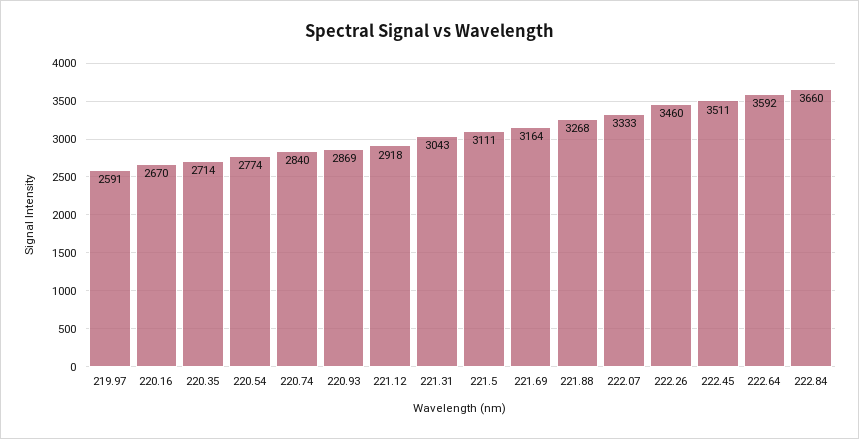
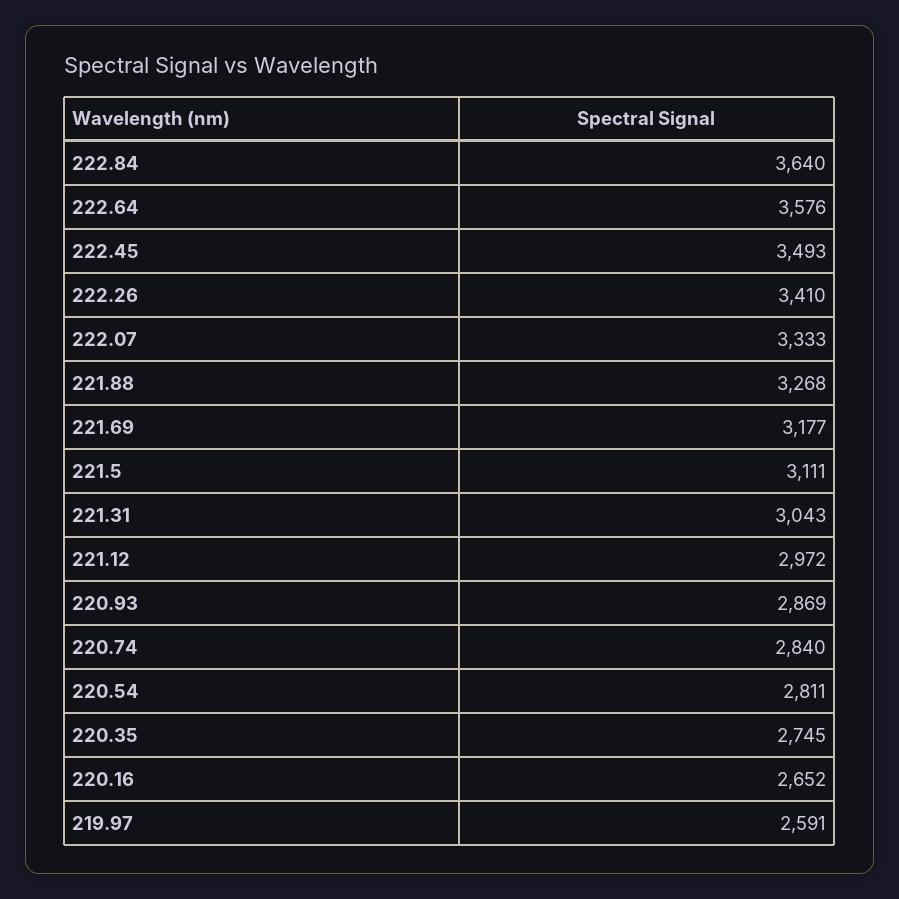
220.16: 2670 -> 2652
220.35: 2714 -> 2745
220.54: 2774 -> 2811
221.12: 2918 -> 2972
221.69: 3164 -> 3177
222.26: 3460 -> 3410
222.45: 3511 -> 3493
222.64: 3592 -> 3576
222.84: 3660 -> 3640

